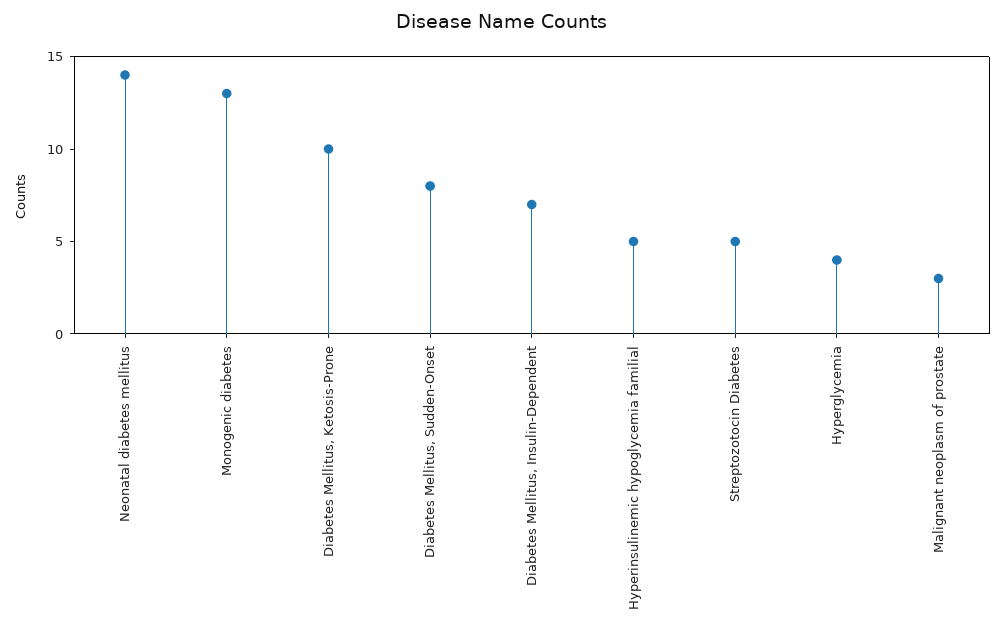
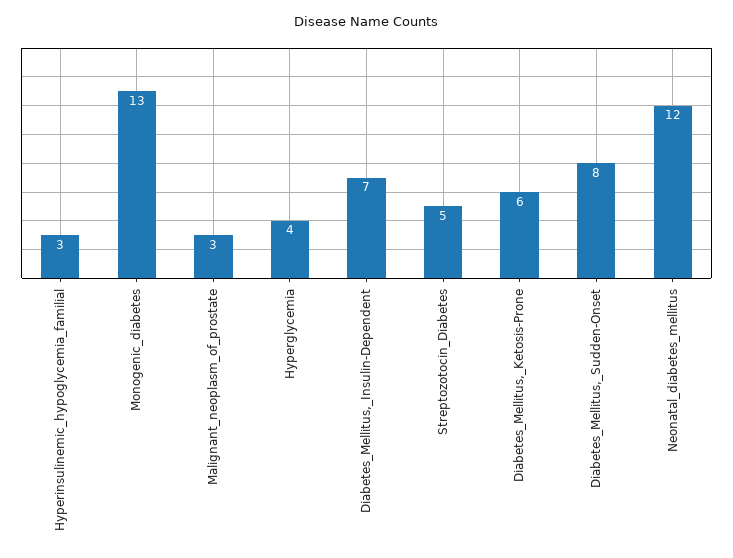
Neonatal diabetes mellitus: 14 -> 12
Diabetes Mellitus, Ketosis-Prone: 10 -> 6
Hyperinsulinemic hypoglycemia familial: 5 -> 3

